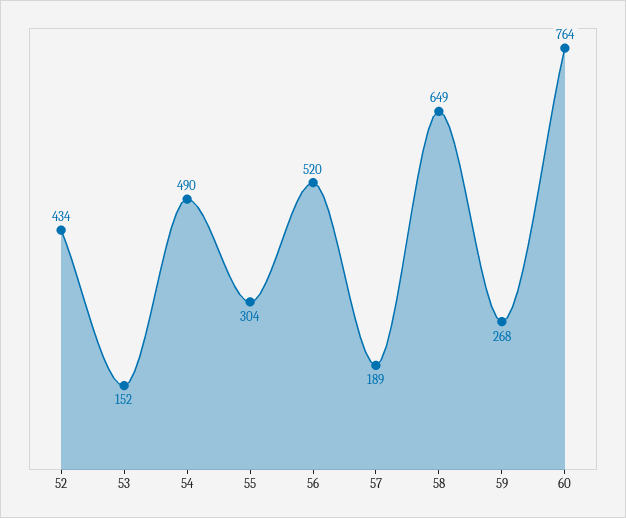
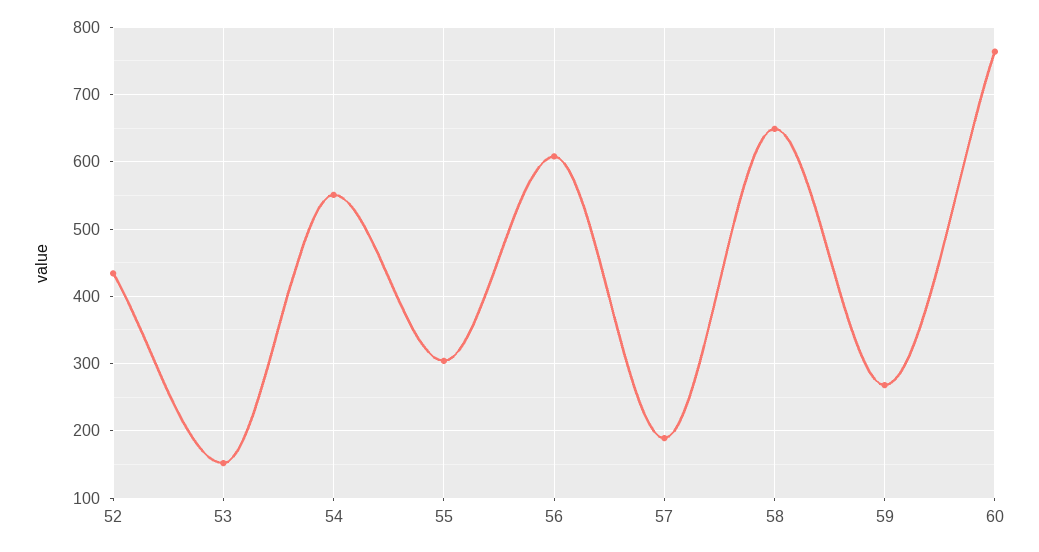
54: 490 -> 550
56: 520 -> 610

